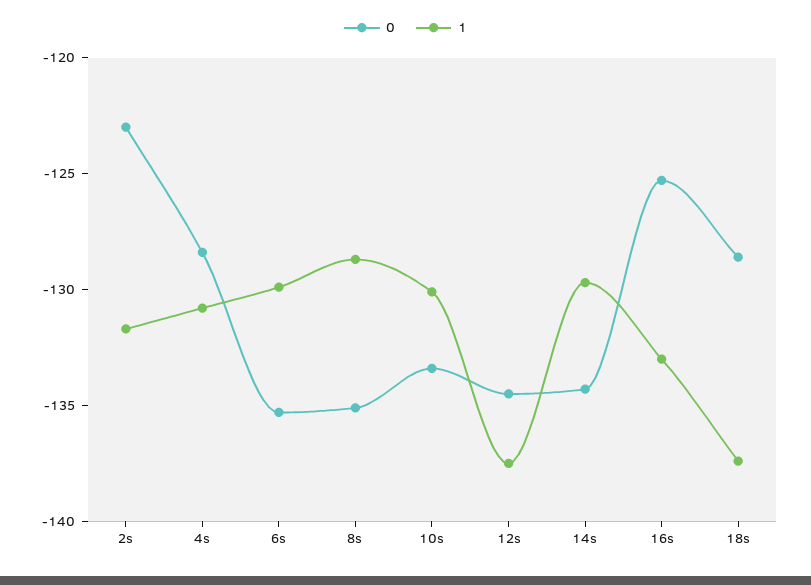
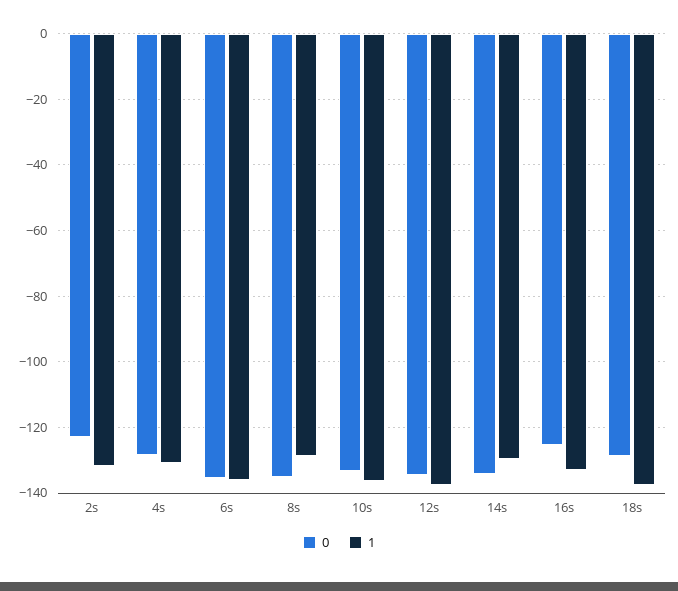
1, 6s: -130 -> -136
1, 10s: -130 -> -136

